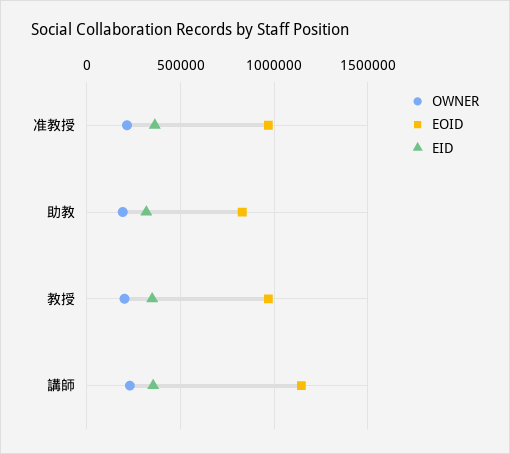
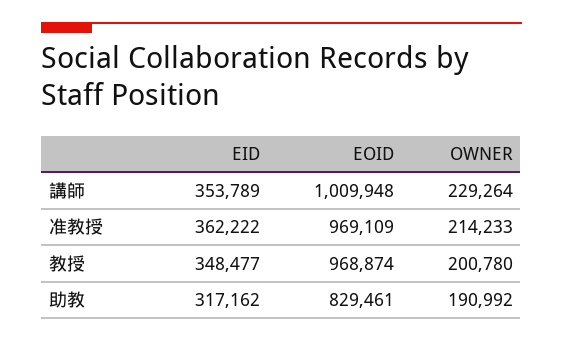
EOID, 講師: 1150000 -> 1009948

